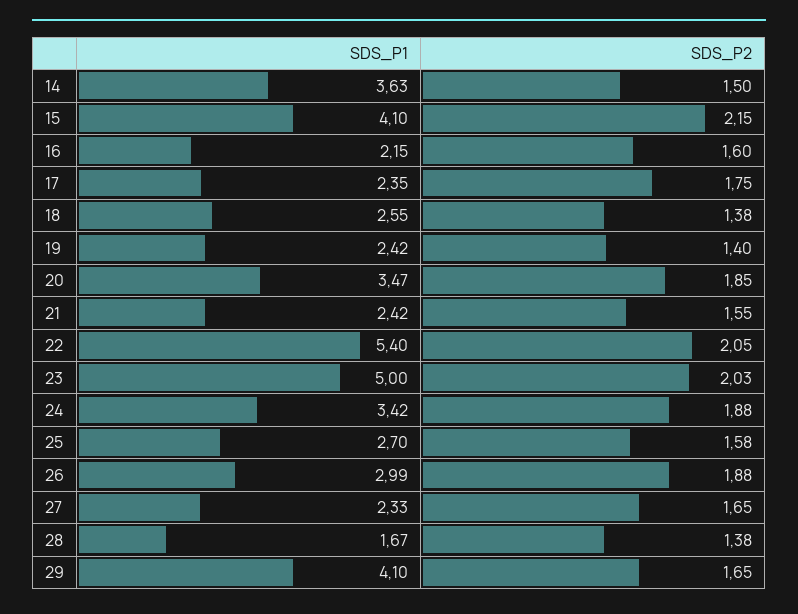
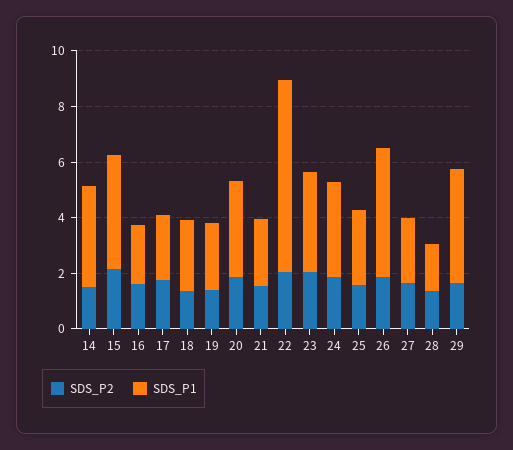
SDS_P1, 22: 5.4 -> 7
SDS_P1, 23: 5 -> 3.5
SDS_P1, 26: 2.99 -> 4.5

